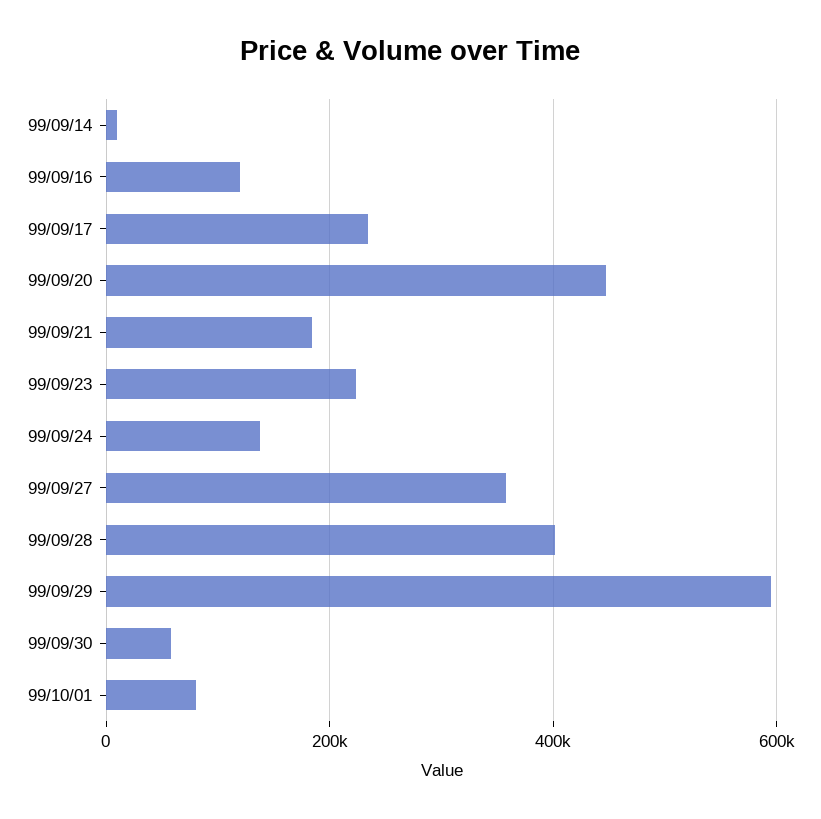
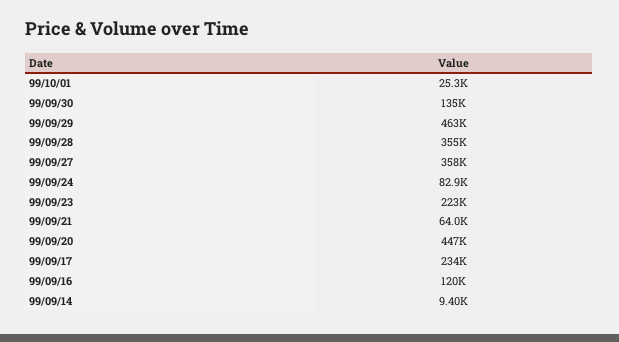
99/09/21: 180000 -> 64000
99/09/24: 140000 -> 82900
99/09/28: 400000 -> 355000
99/09/29: 600000 -> 463000
99/09/30: 60000 -> 135000
99/10/01: 80000 -> 25300

